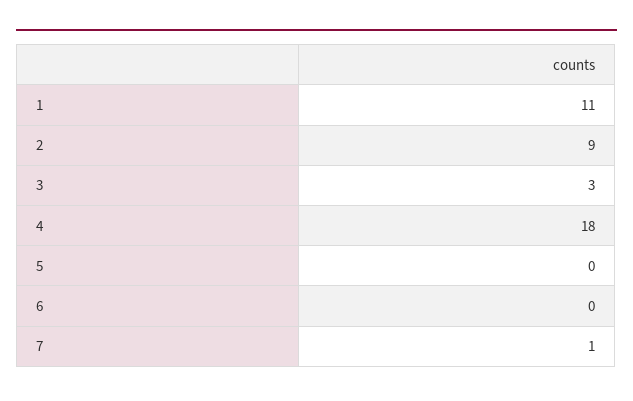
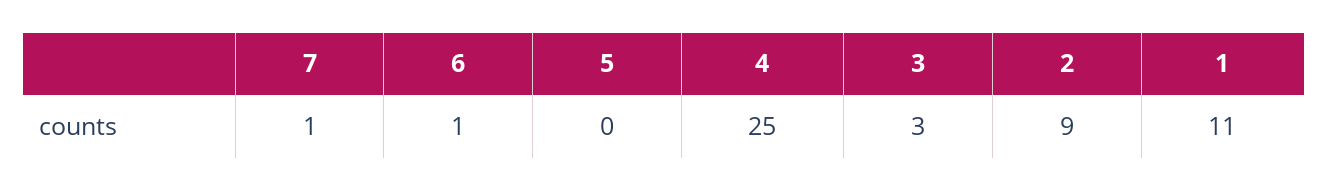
4: 18 -> 25
6: 0 -> 1

